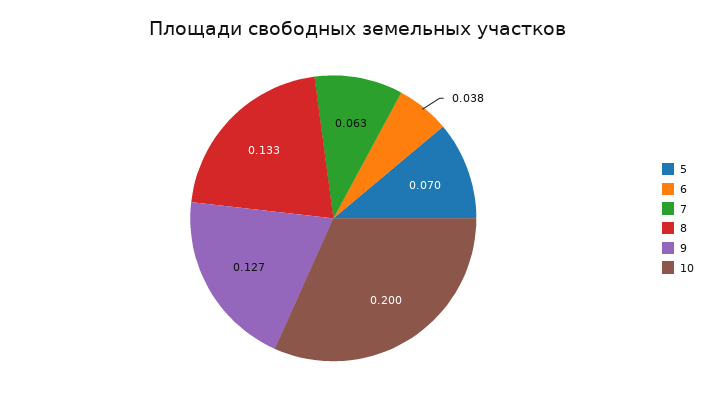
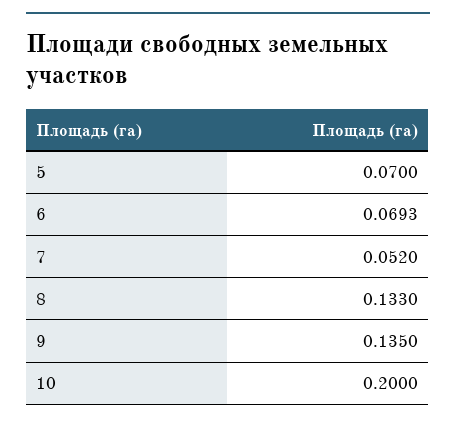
6: 0.038 -> 0.0693
7: 0.063 -> 0.052
9: 0.127 -> 0.135

